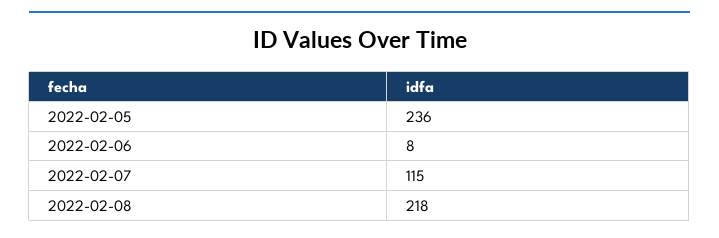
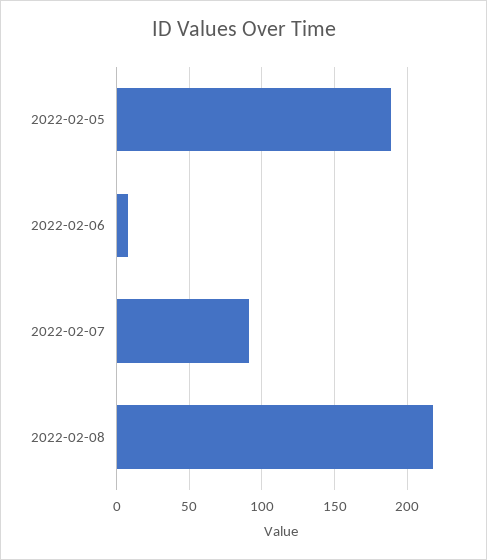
2022-02-05: 236 -> 190
2022-02-07: 115 -> 90

